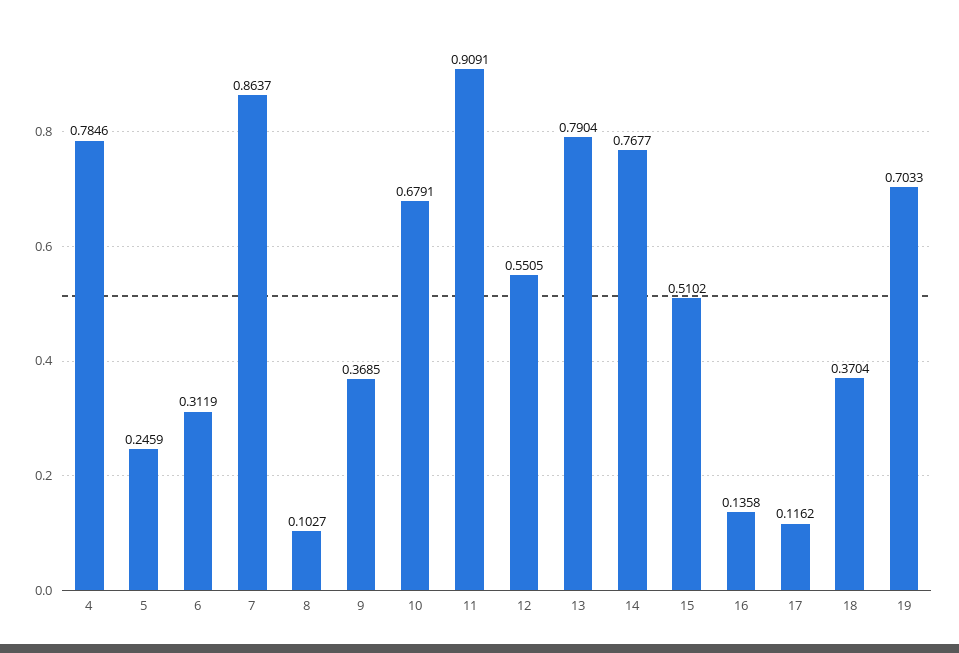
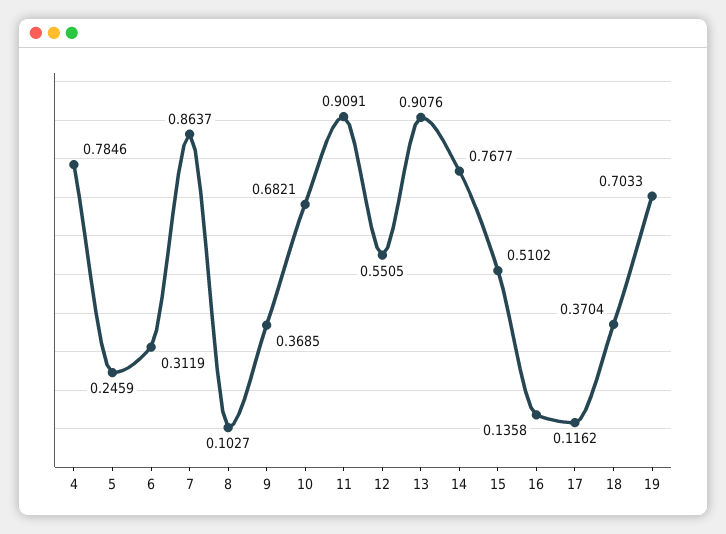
10: 0.6791 -> 0.6821
13: 0.7904 -> 0.9076

